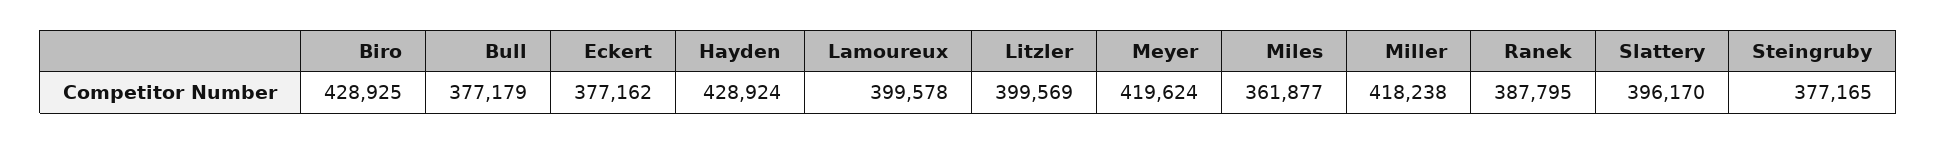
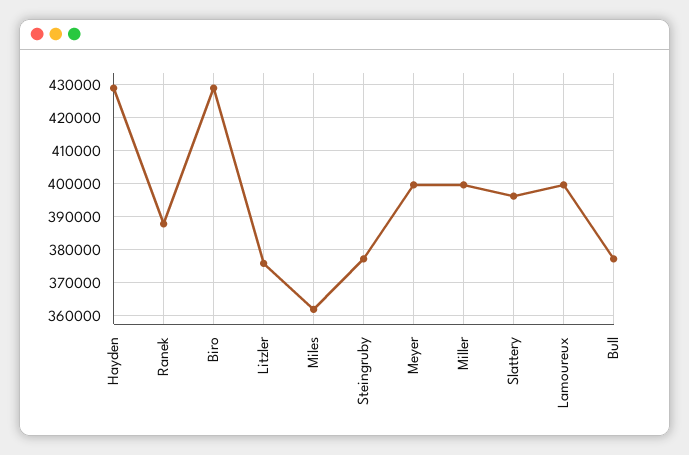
Eckert: 377162 -> none
Litzler: 399569 -> 376000
Meyer: 419624 -> 400000
Miller: 418238 -> 400000

